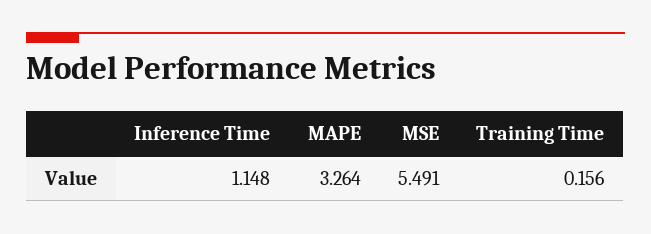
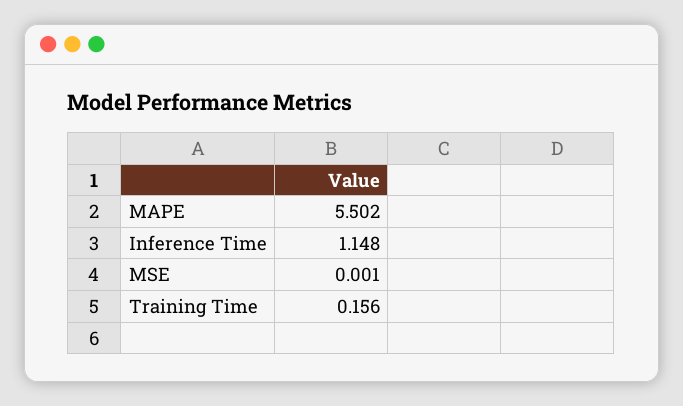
MAPE: 3.264 -> 5.502
MSE: 5.491 -> 0.001

